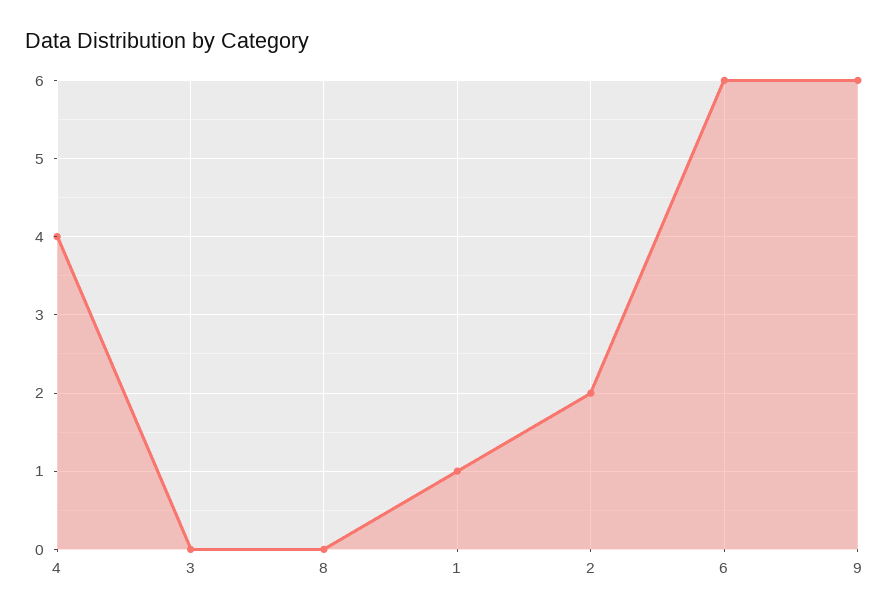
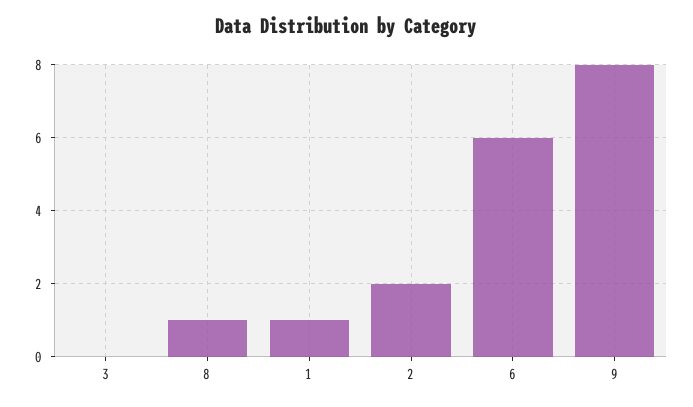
4: 4 -> none
8: 0 -> 1
9: 6 -> 8

